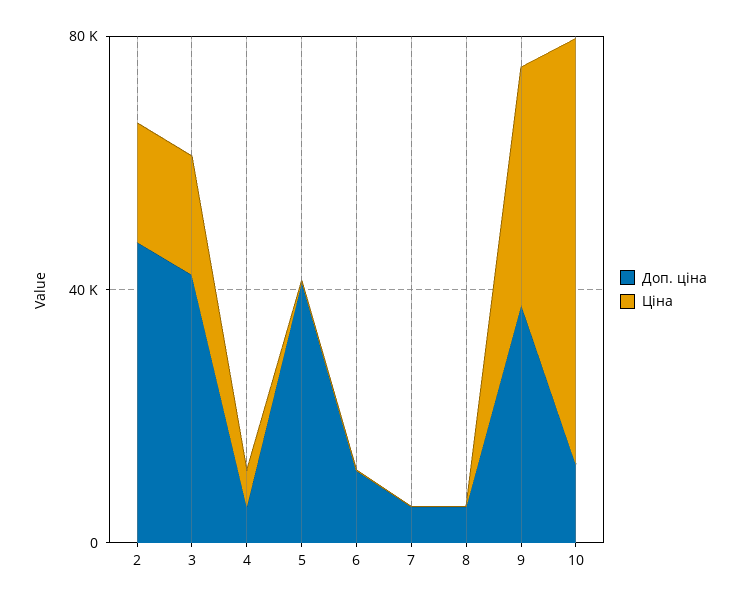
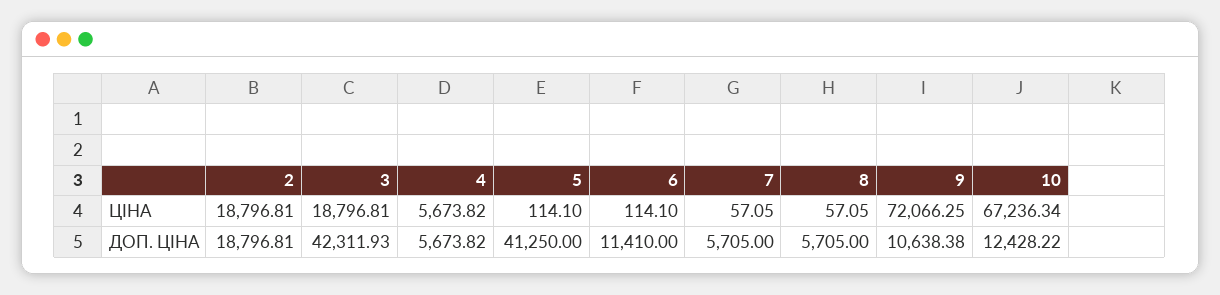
Доп. ціна, 2: 50000 -> 18796.81
Доп. ціна, 9: 40000 -> 10638.38
Ціна, 9: 40000 -> 72066.25

